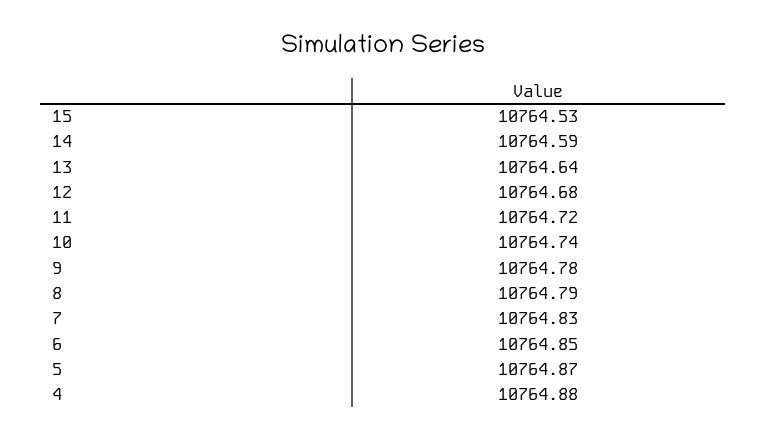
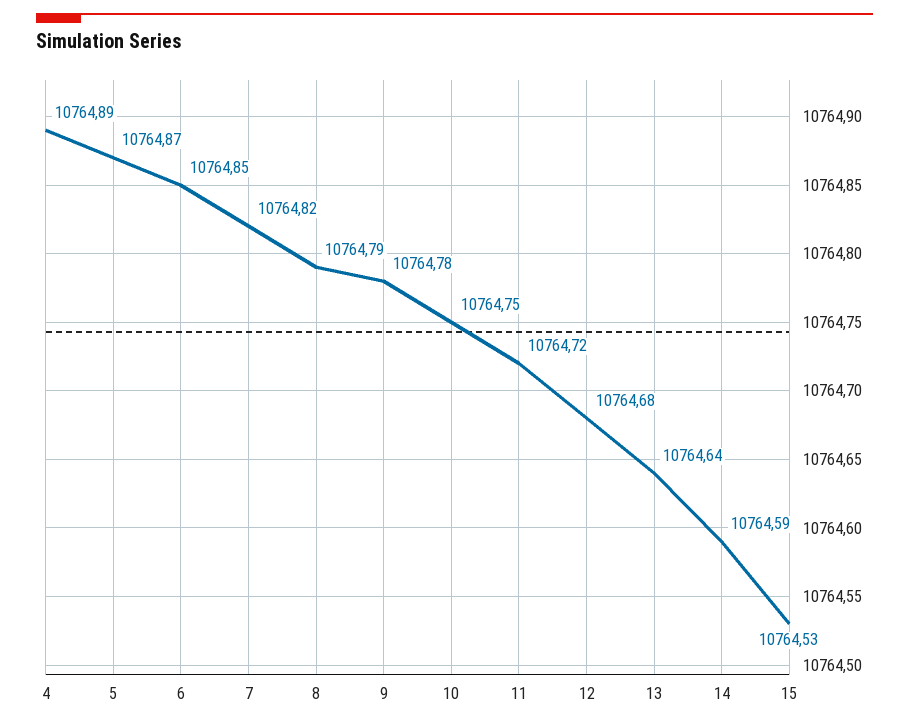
10: 10764.74 -> 10764.75
7: 10764.83 -> 10764.82
4: 10764.88 -> 10764.89

